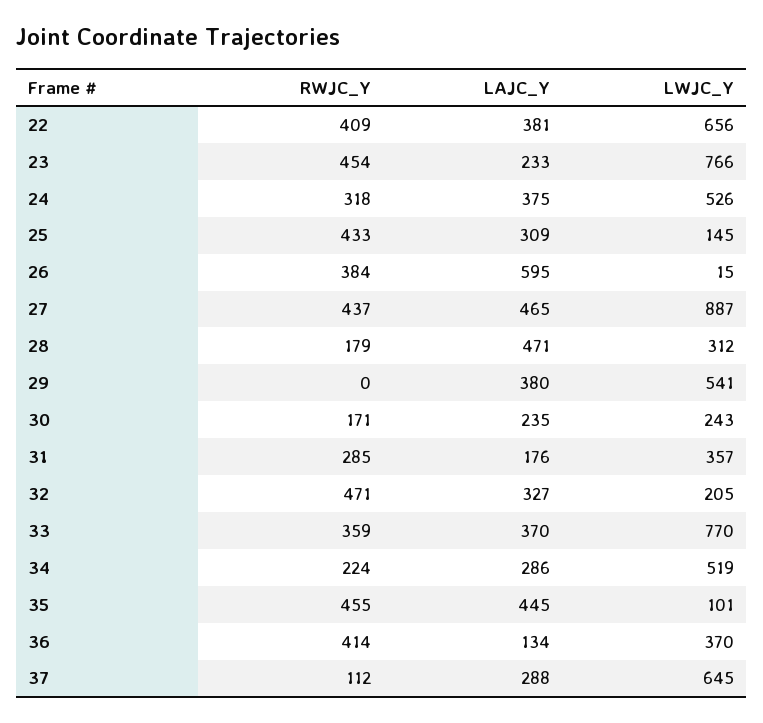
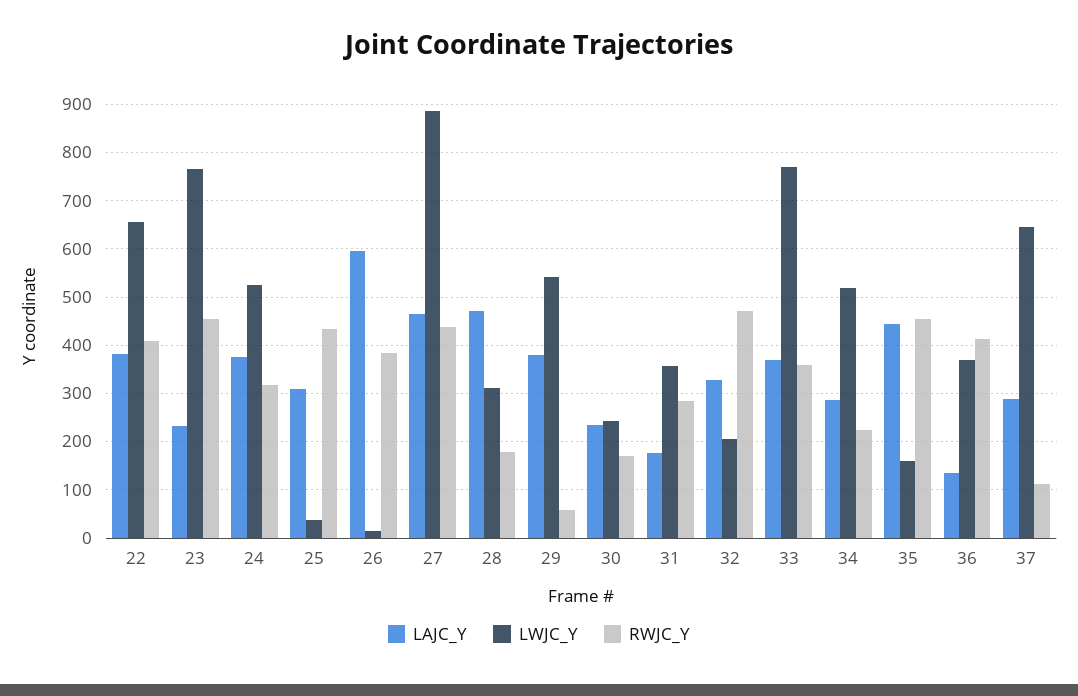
LWJC_Y, 25: 145 -> 40
RWJC_Y, 29: 0 -> 60
LWJC_Y, 35: 101 -> 160

